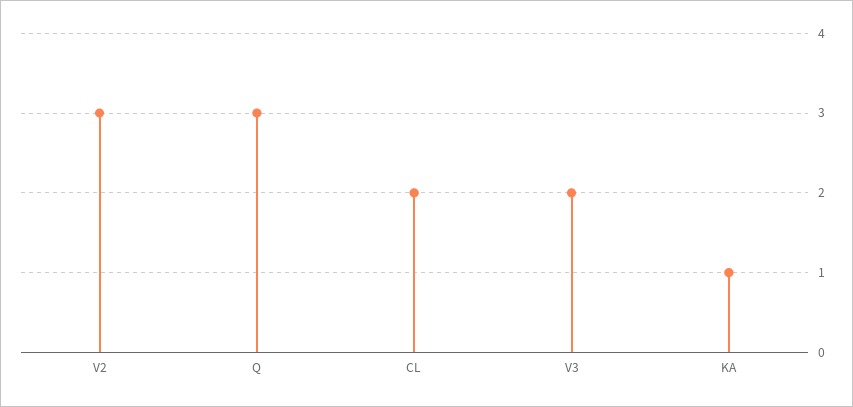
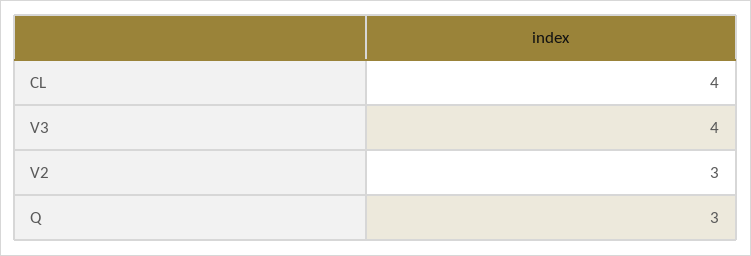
CL: 2 -> 4
V3: 2 -> 4
KA: 1 -> none

